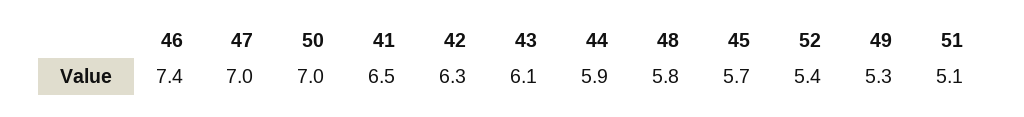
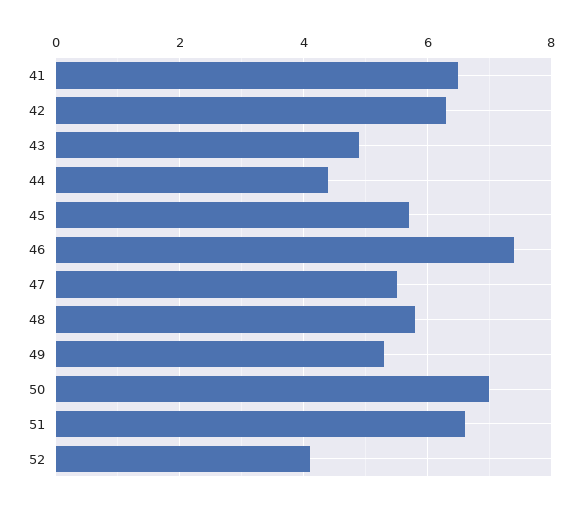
47: 7 -> 5.5
43: 6.1 -> 5
44: 5.9 -> 4.5
52: 5.4 -> 4
51: 5.1 -> 6.5

